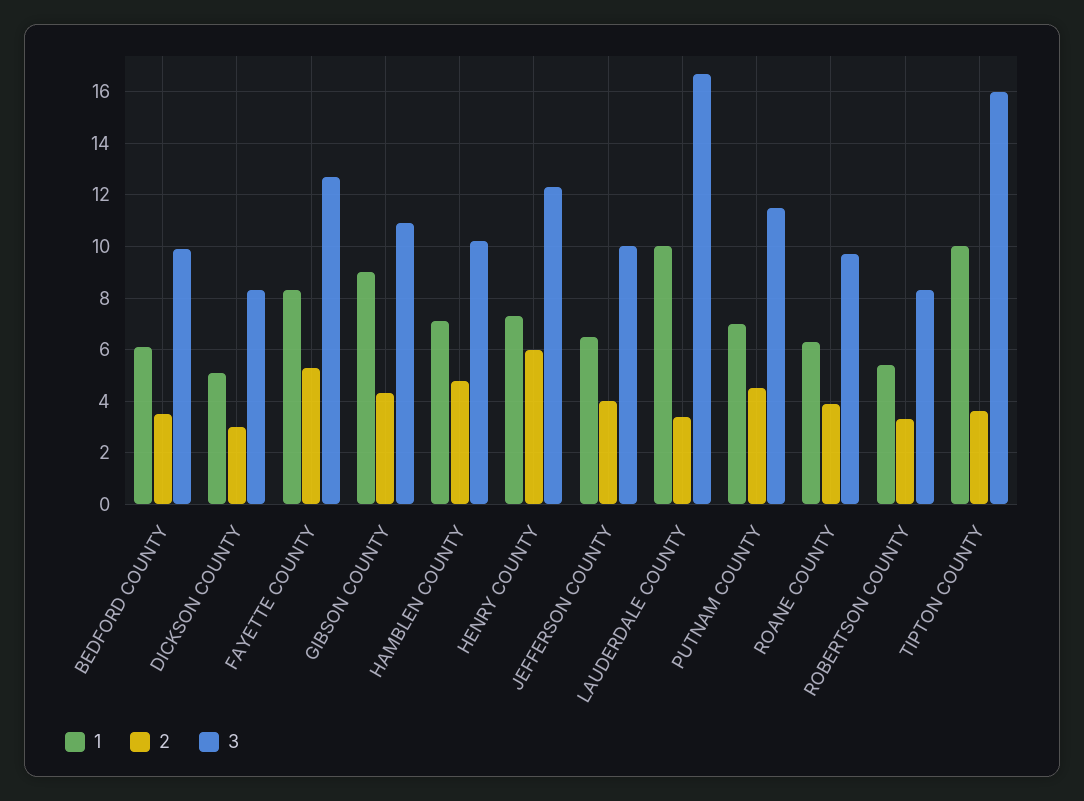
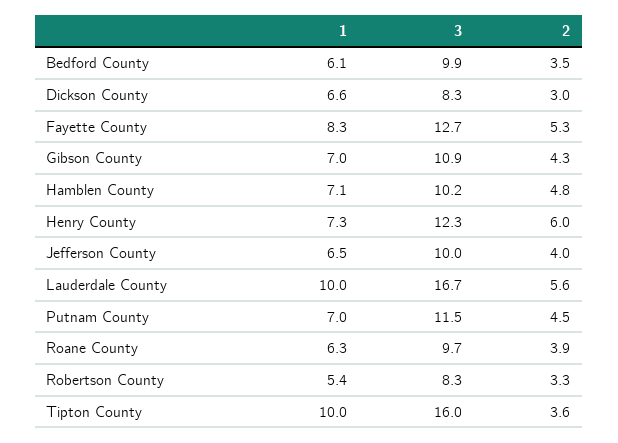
1, DICKSON COUNTY: 5 -> 6.6
1, GIBSON COUNTY: 9 -> 7
2, LAUDERDALE COUNTY: 3.5 -> 5.6

